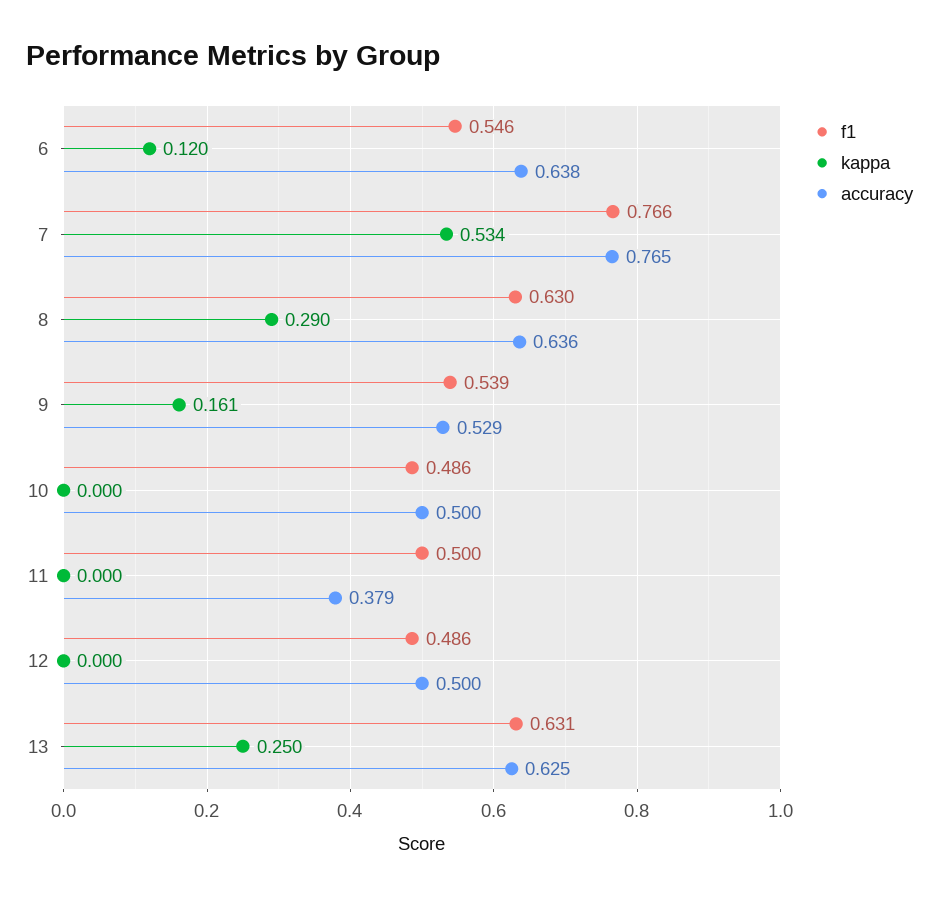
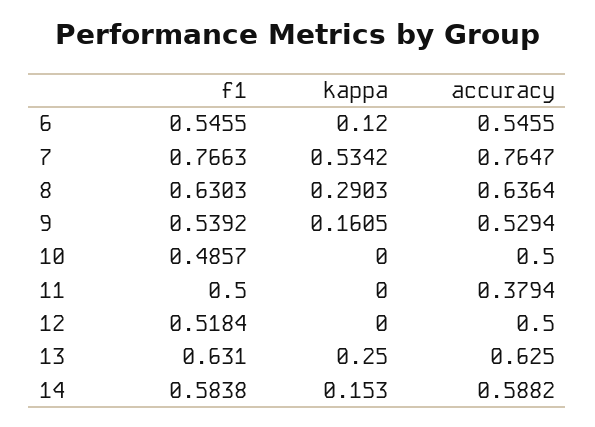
accuracy, 6: 0.638 -> 0.5455
f1, 12: 0.486 -> 0.5184
f1, 14: none -> 0.5838
kappa, 14: none -> 0.153
accuracy, 14: none -> 0.5882

